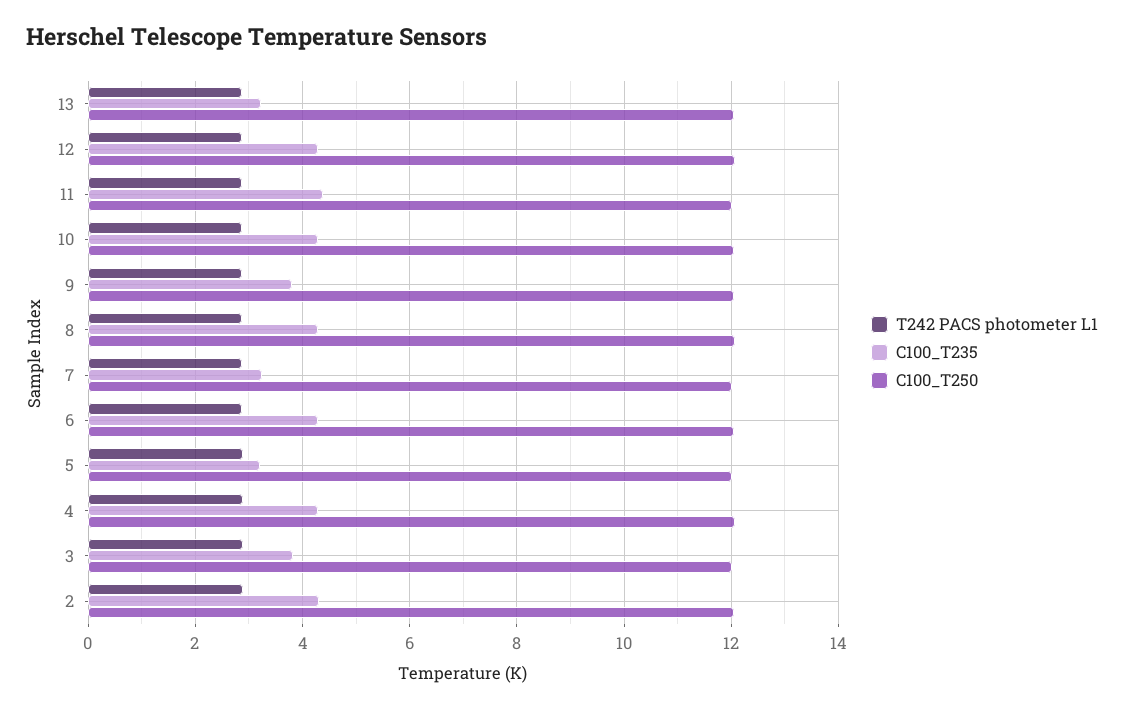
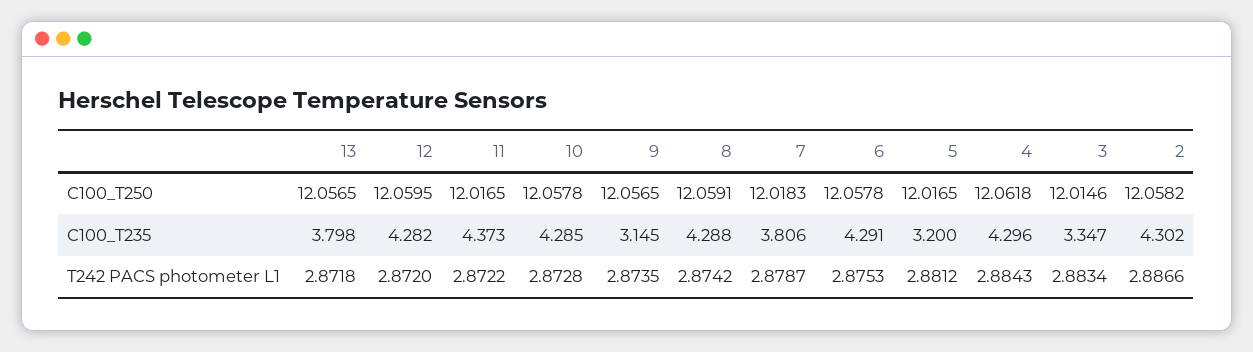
C100_T235, 13: 3.2 -> 3.798
C100_T235, 9: 3.8 -> 3.145
C100_T235, 7: 3.2 -> 3.806
C100_T235, 3: 3.8 -> 3.347

